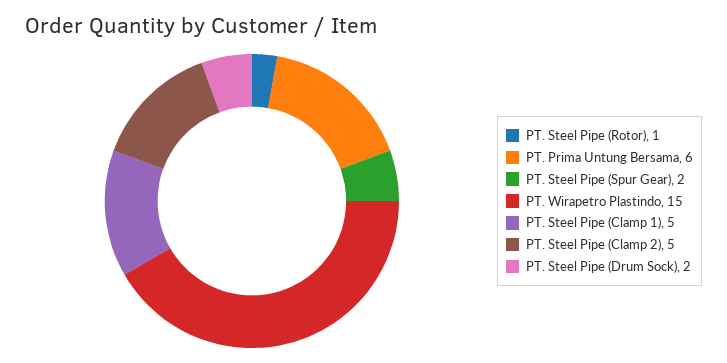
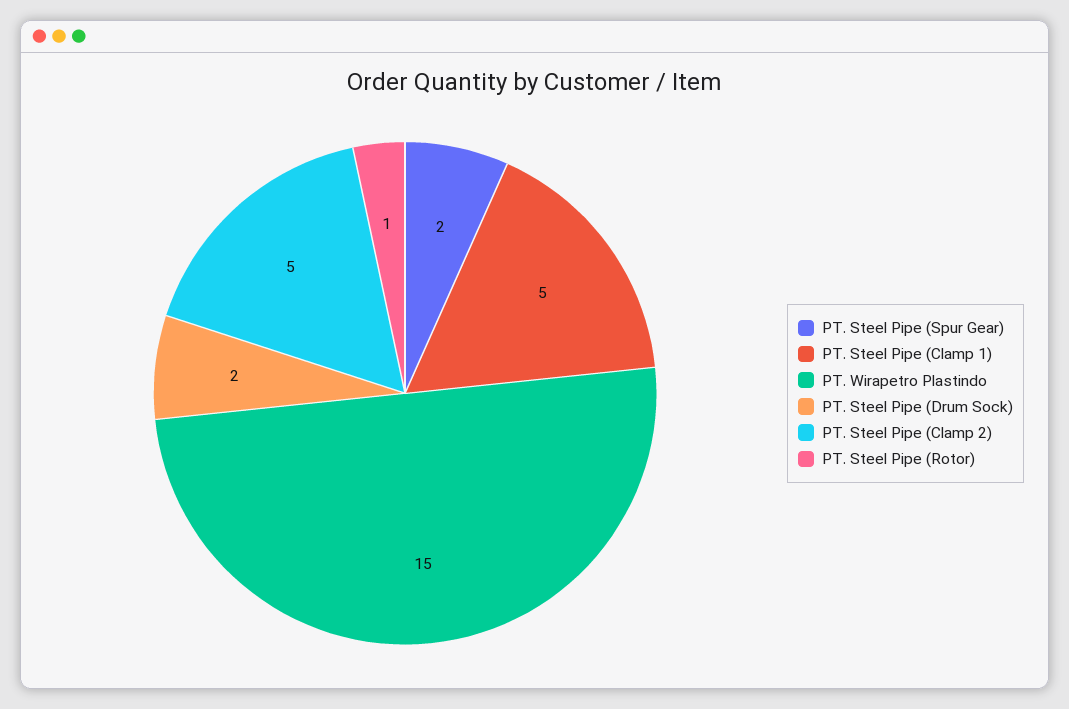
PT. Prima Untung Bersama: 6 -> none

